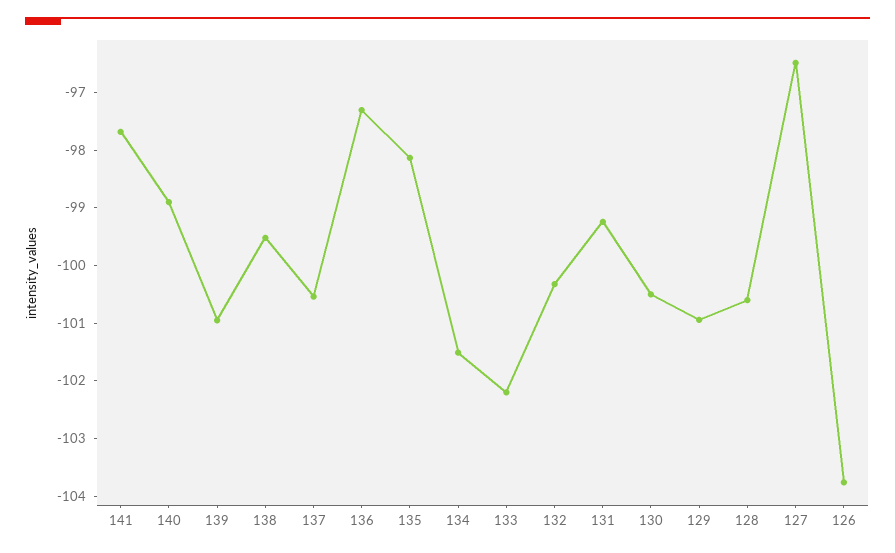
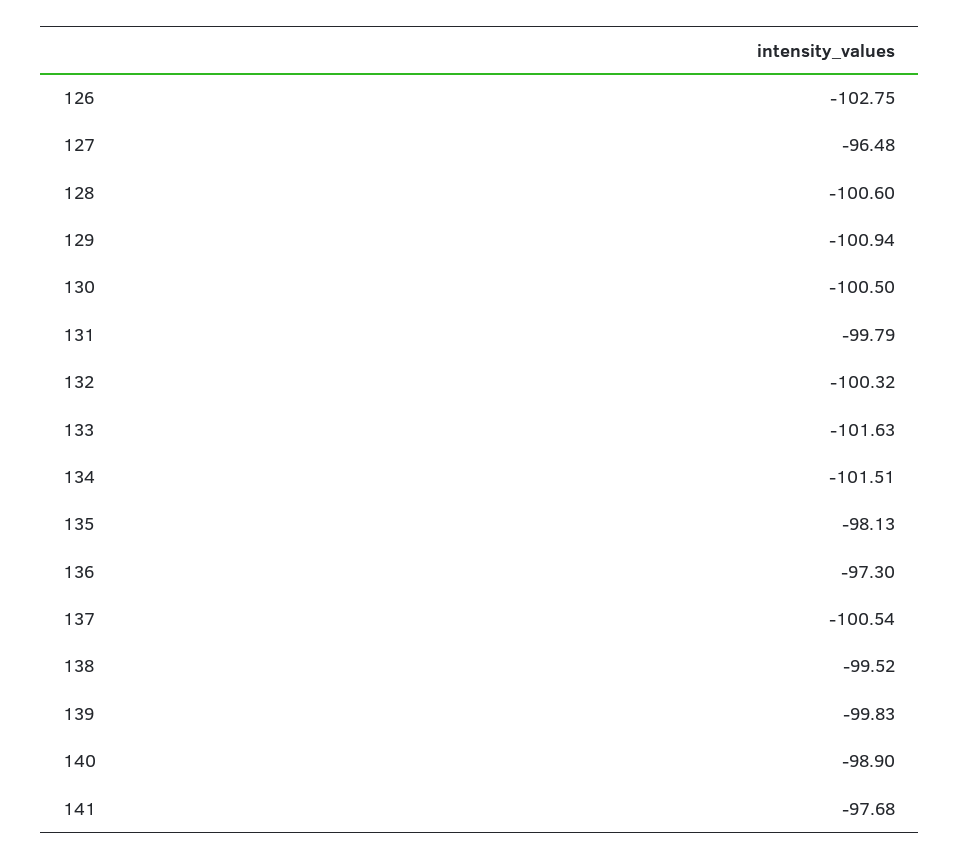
139: -101 -> -99.83
133: -102.2 -> -101.63
131: -99.2 -> -99.79
126: -103.8 -> -102.75

